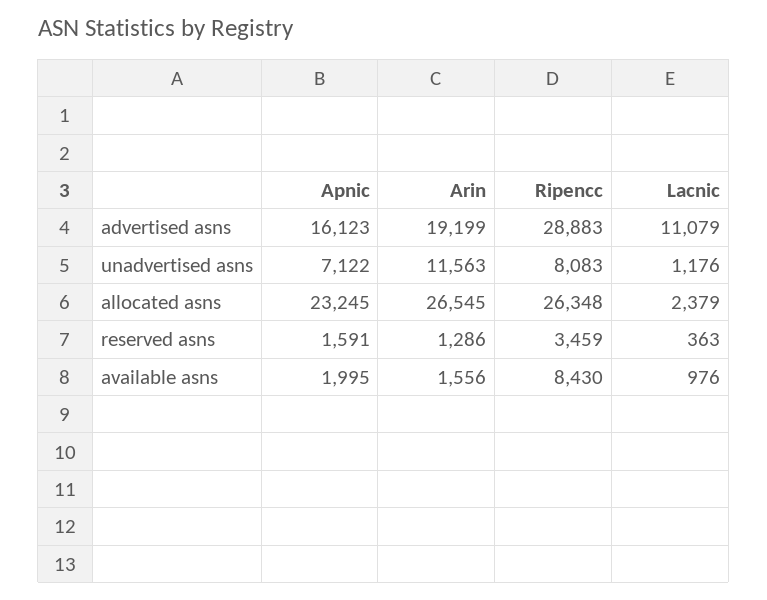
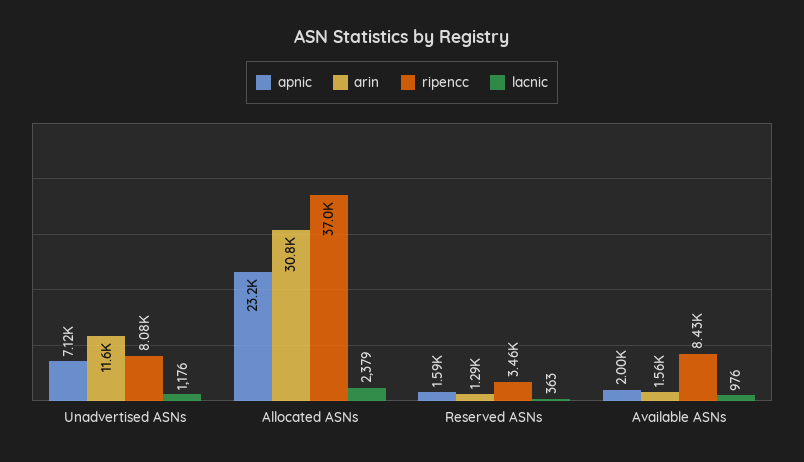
Apnic, advertised asns: 16123 -> none
Arin, advertised asns: 19199 -> none
Ripencc, advertised asns: 28883 -> none
Lacnic, advertised asns: 11079 -> none
Arin, allocated asns: 26545 -> 30800
Ripencc, allocated asns: 26348 -> 37000

